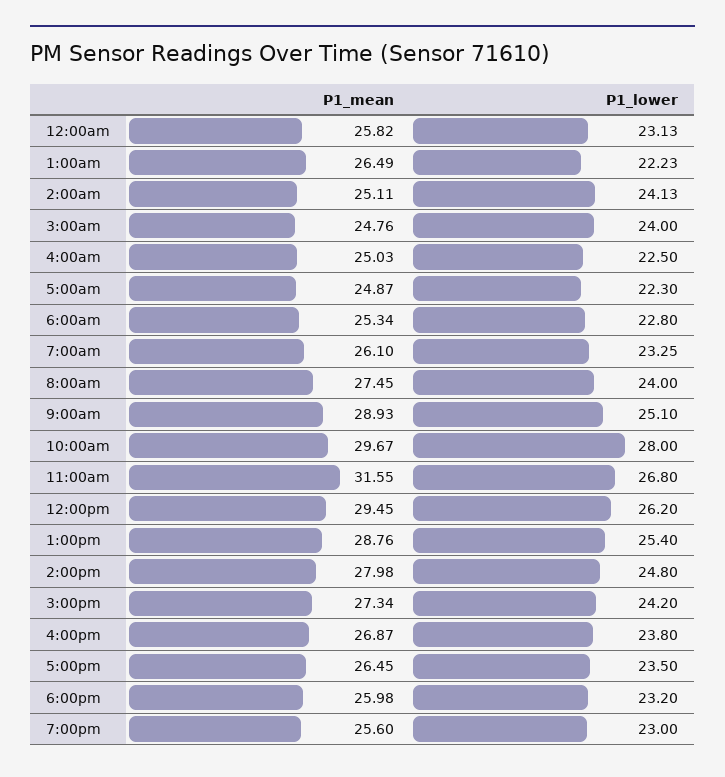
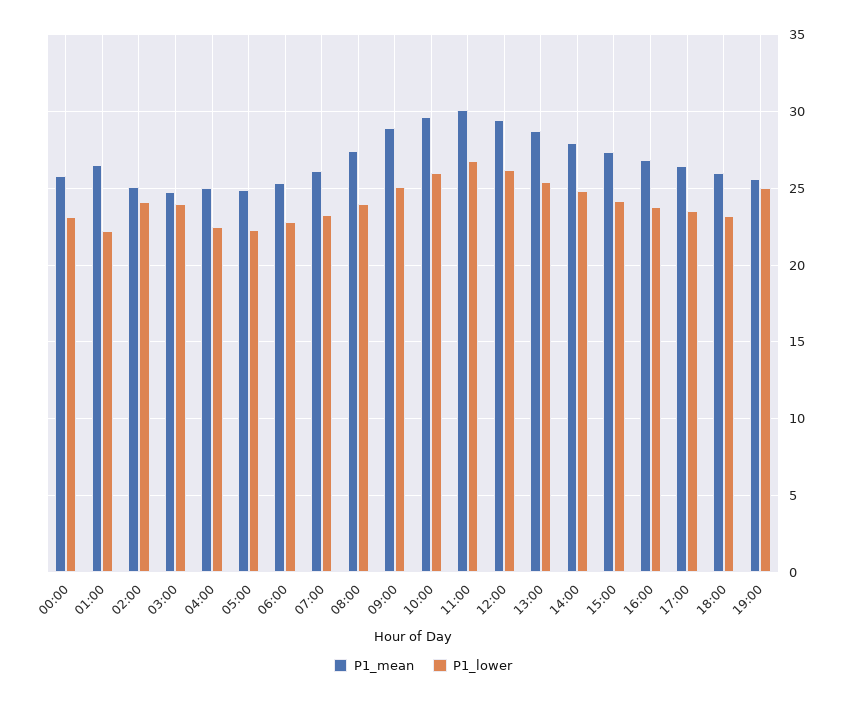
P1_lower, 10:00am: 28 -> 26
P1_mean, 11:00am: 31.55 -> 30
P1_lower, 7:00pm: 23 -> 25

